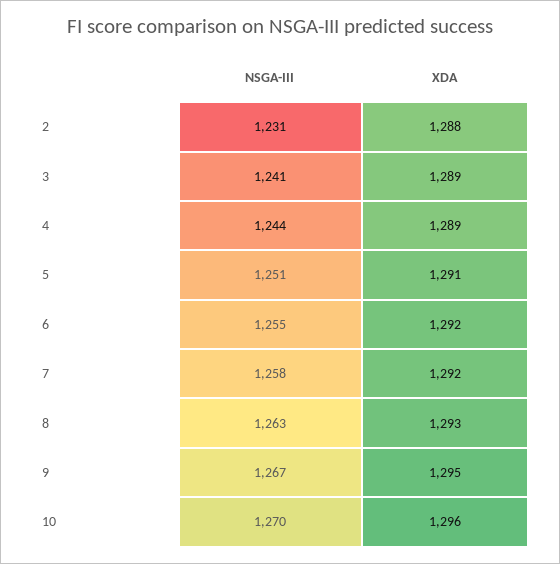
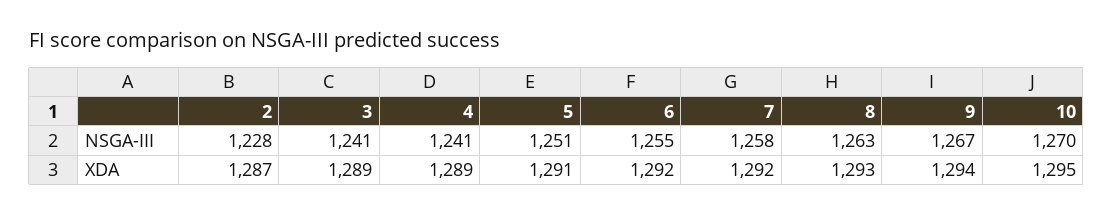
NSGA-III, 2: 1231 -> 1228
XDA, 2: 1288 -> 1287
NSGA-III, 4: 1244 -> 1241
XDA, 9: 1295 -> 1294
XDA, 10: 1296 -> 1295

